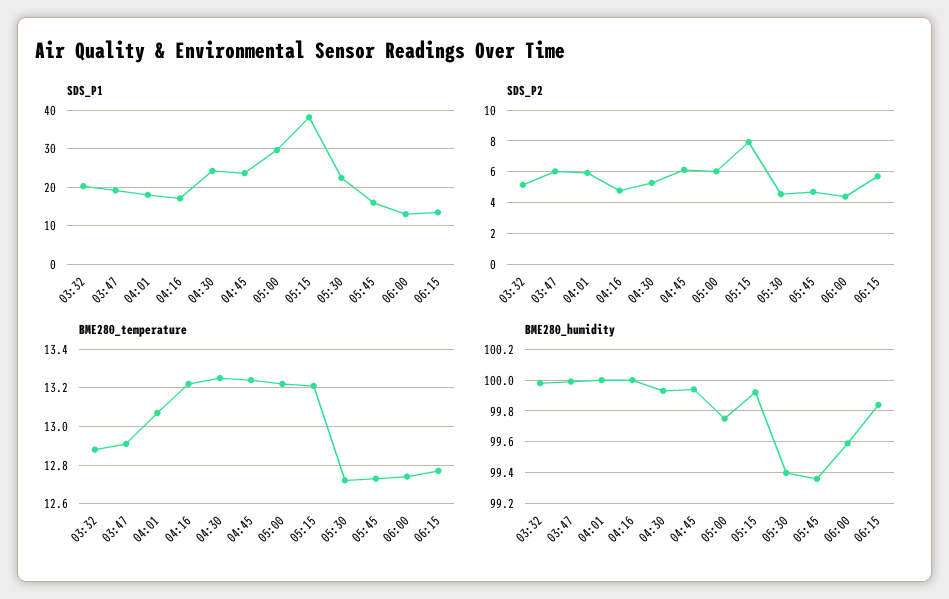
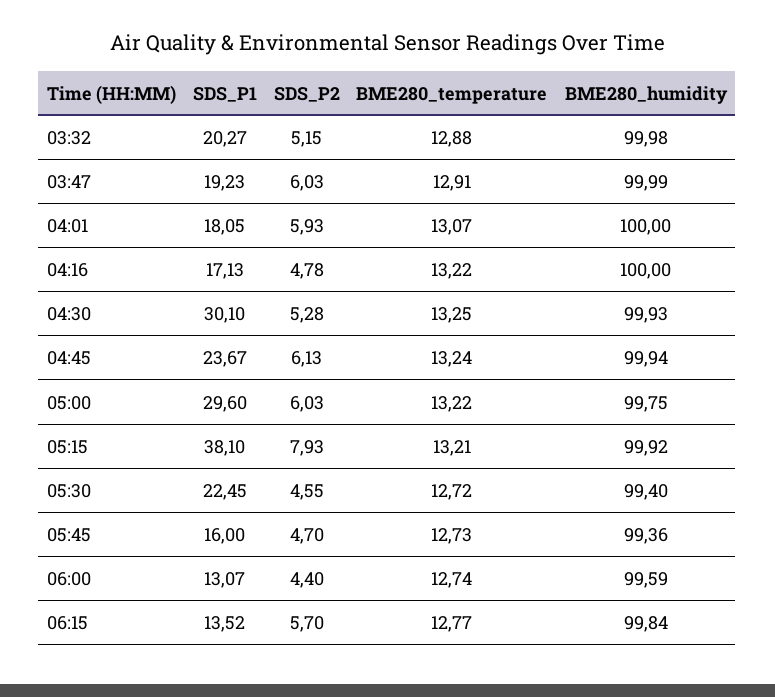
SDS_P1, 04:30: 24 -> 30.1

